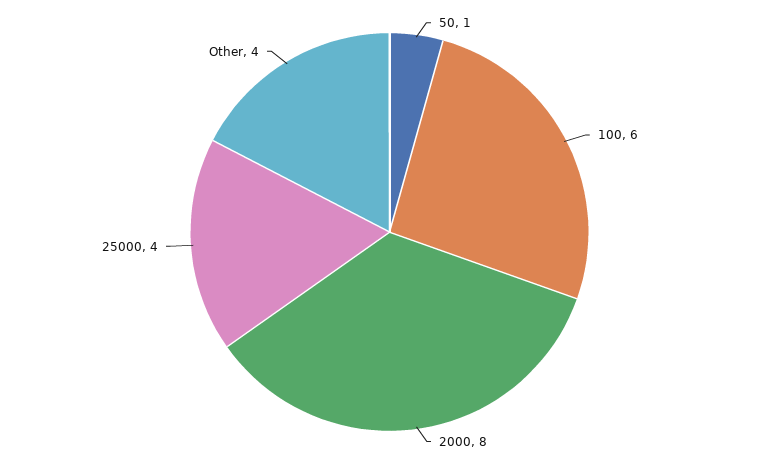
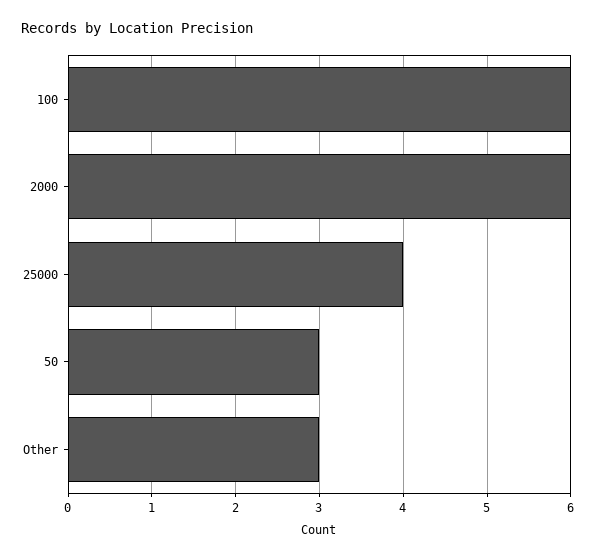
50: 1 -> 3
2000: 8 -> 6
Other: 4 -> 3

